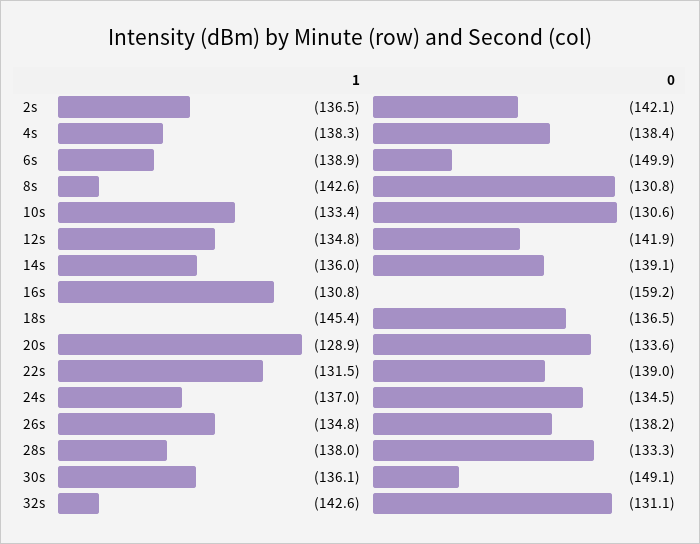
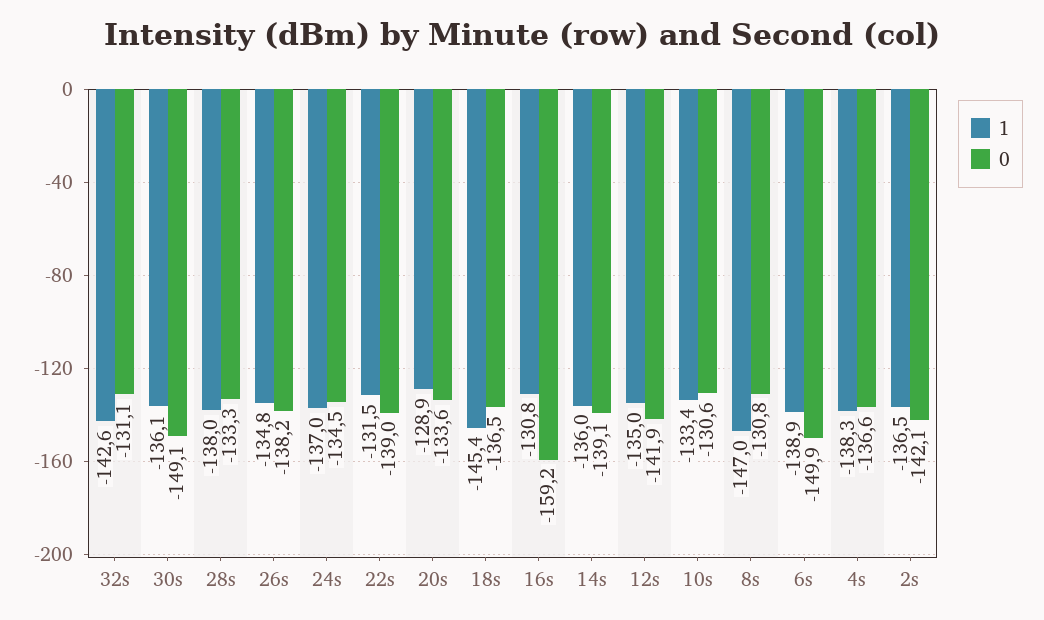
0, 4s: -138.4 -> -136.6
1, 8s: -142.6 -> -147
1, 12s: -134.8 -> -135

